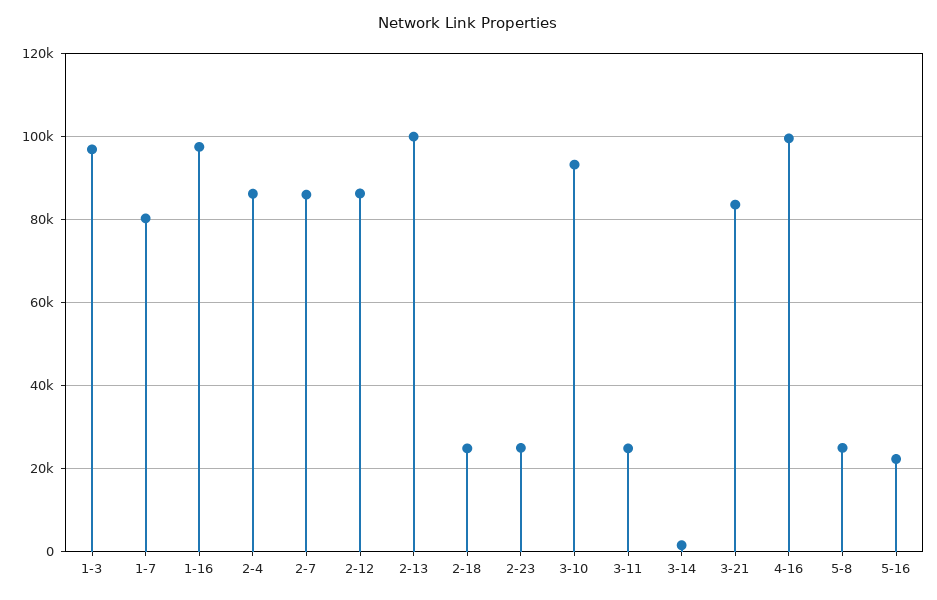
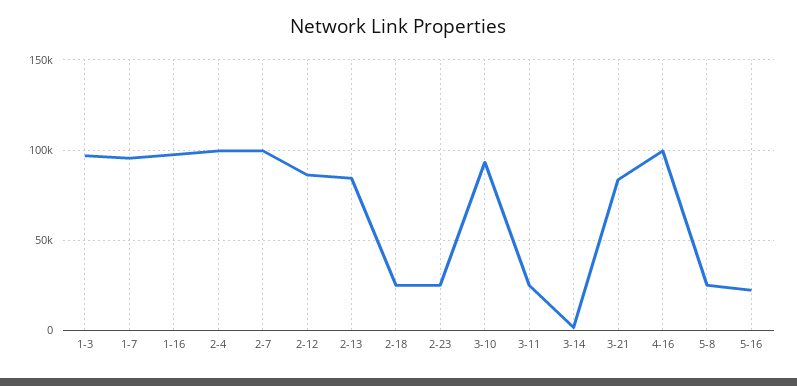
1-7: 80000 -> 95000
2-4: 86000 -> 100000
2-7: 86000 -> 100000
2-13: 100000 -> 85000

